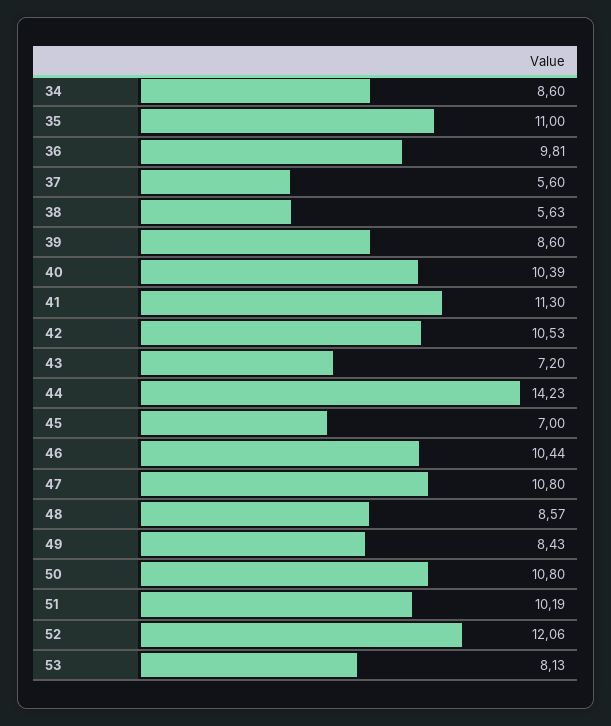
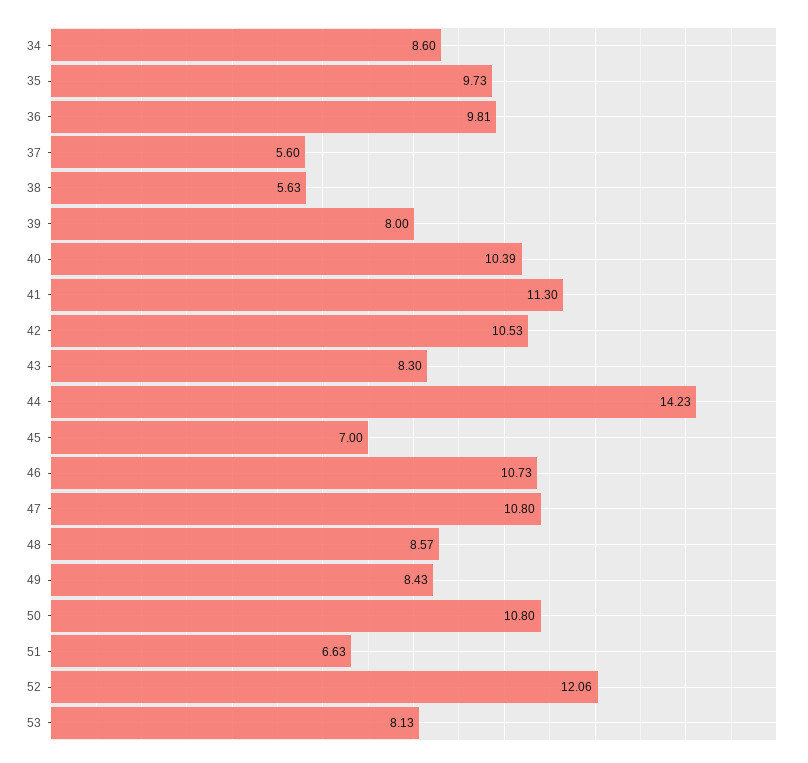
35: 11 -> 9.73
39: 8.6 -> 8
43: 7.2 -> 8.3
46: 10.44 -> 10.73
51: 10.19 -> 6.63

